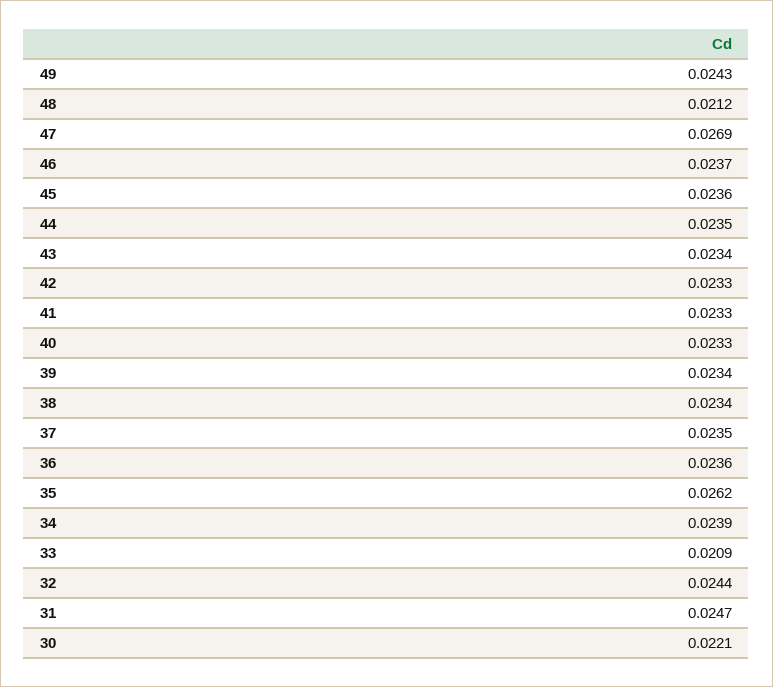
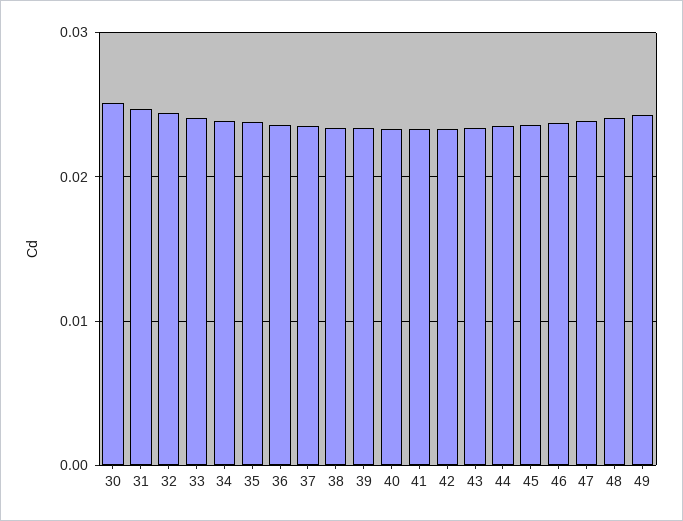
48: 0.0212 -> 0.024
47: 0.0269 -> 0.024
35: 0.0262 -> 0.024
33: 0.0209 -> 0.024
30: 0.0221 -> 0.025

